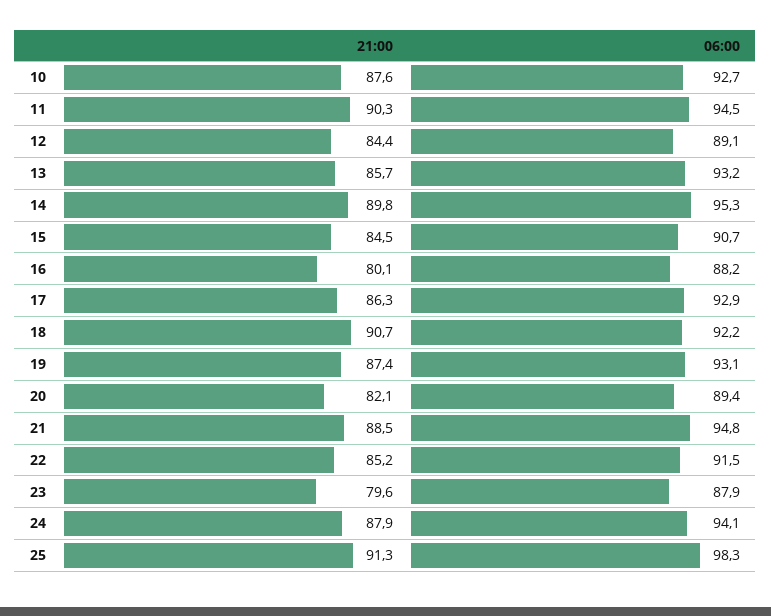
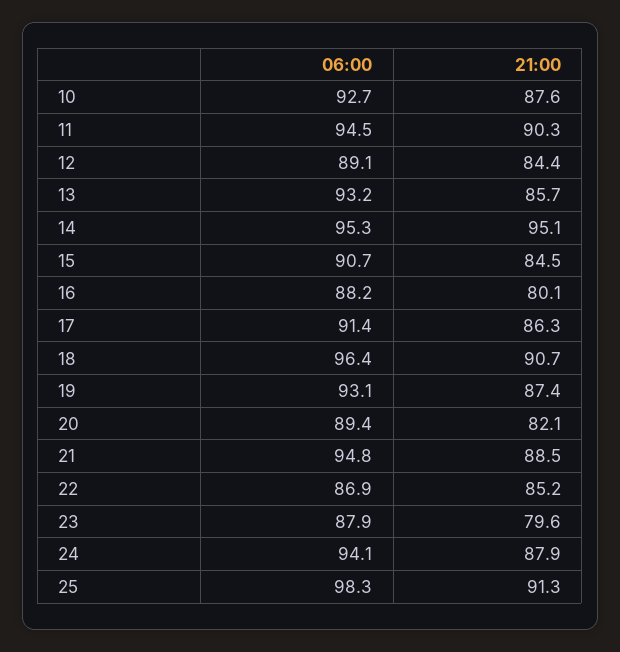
21:00, 14: 89.8 -> 95.1
06:00, 17: 92.9 -> 91.4
06:00, 18: 92.2 -> 96.4
06:00, 22: 91.5 -> 86.9

